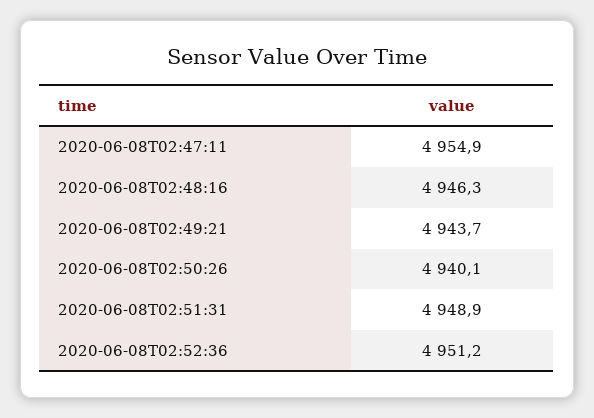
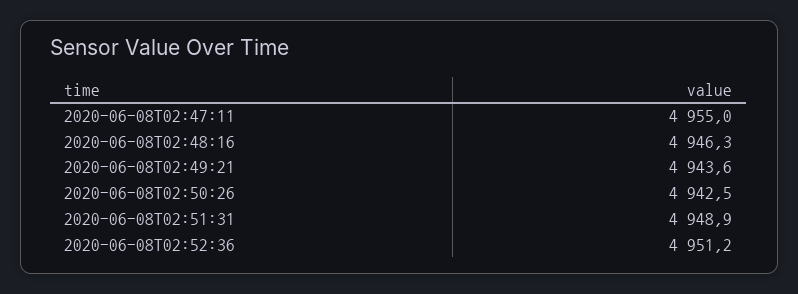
2020-06-08T02:47:11: 4954.9 -> 4955
2020-06-08T02:49:21: 4943.7 -> 4943.6
2020-06-08T02:50:26: 4940.1 -> 4942.5

